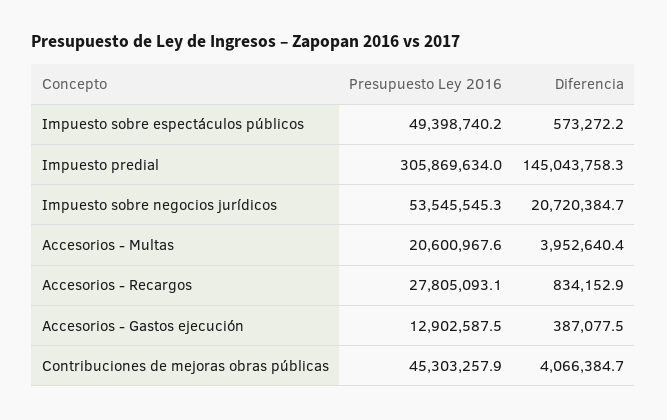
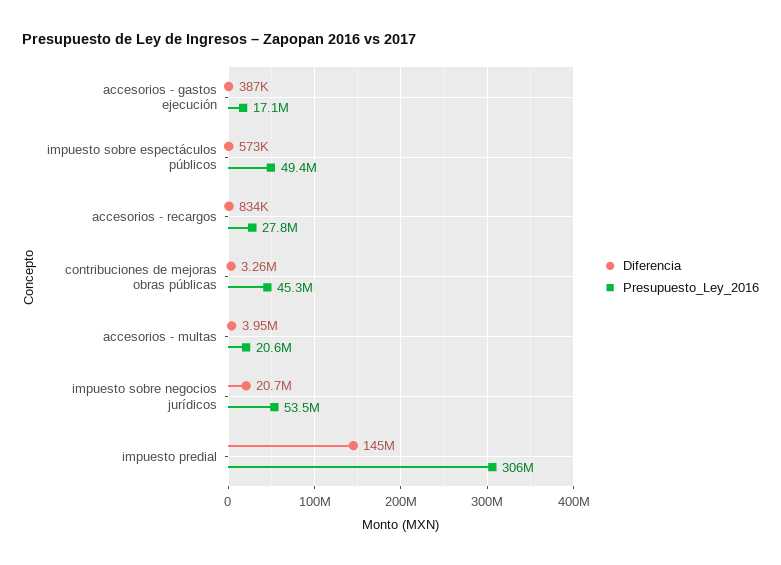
Presupuesto Ley 2016, Accesorios - Gastos ejecución: 12902587.5 -> 17100000
Diferencia, Contribuciones de mejoras obras públicas: 4066384.7 -> 3260000

